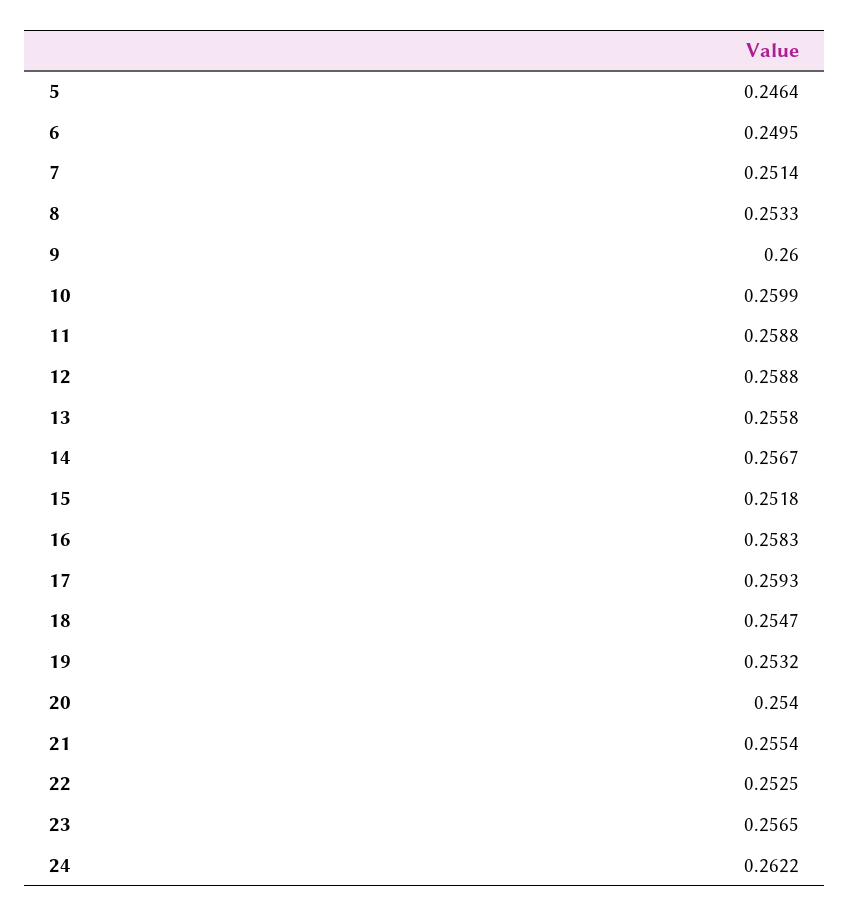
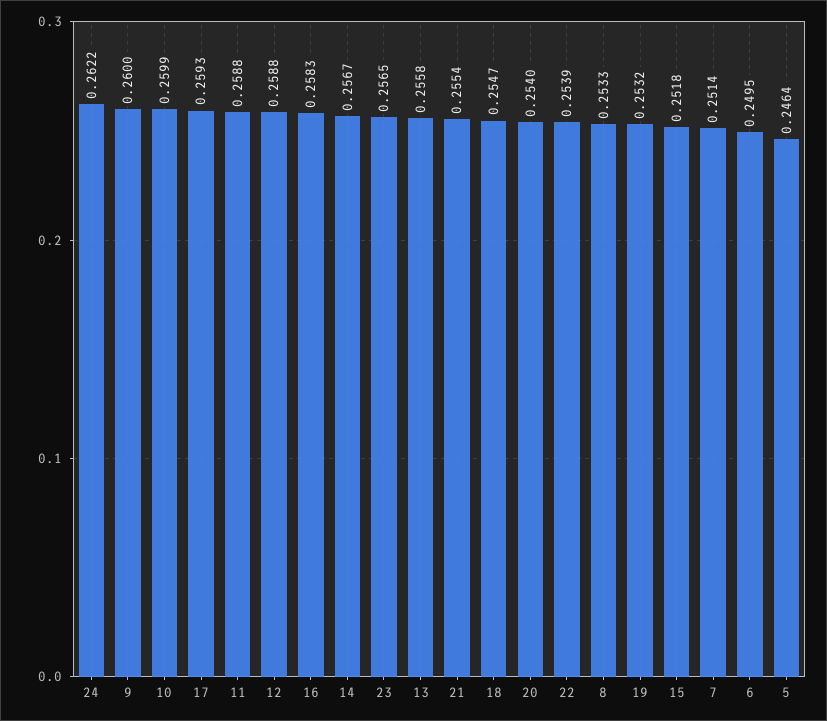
22: 0.2525 -> 0.2539

